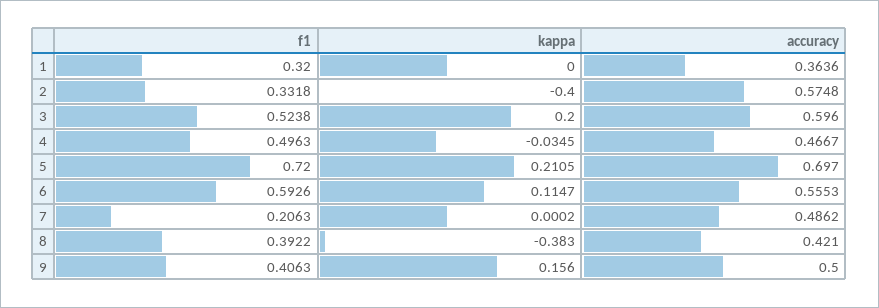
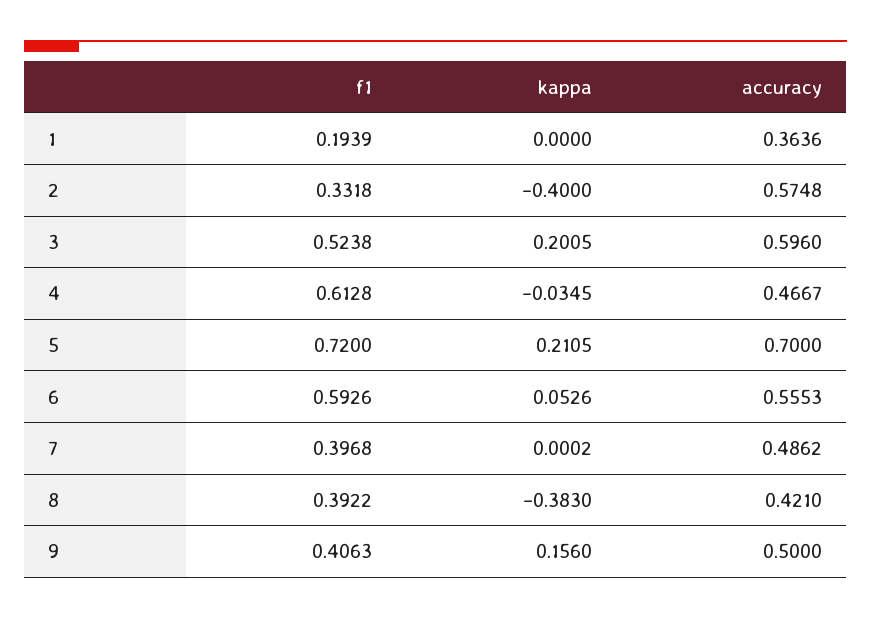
f1, 1: 0.32 -> 0.1939
kappa, 3: 0.2 -> 0.2005
f1, 4: 0.4963 -> 0.6128
accuracy, 5: 0.697 -> 0.7
kappa, 6: 0.1147 -> 0.0526
f1, 7: 0.2063 -> 0.3968

